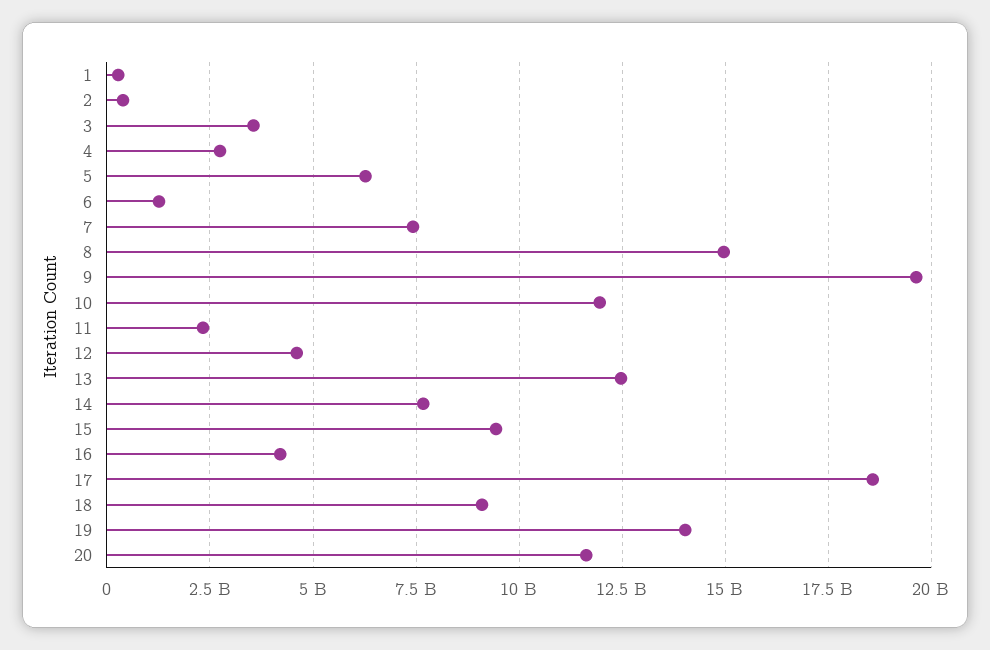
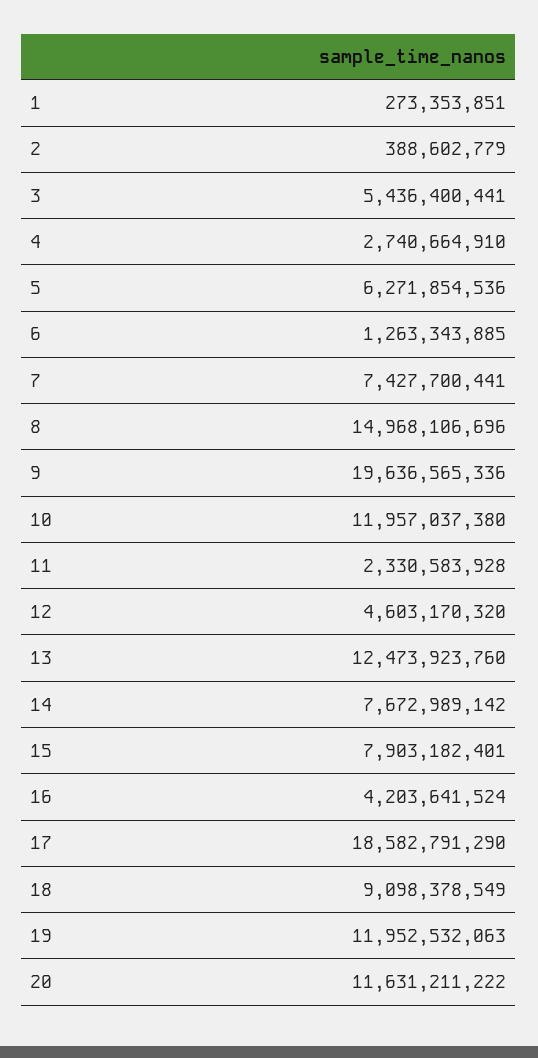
3: 3500000000 -> 5436400441
15: 9500000000 -> 7903182401
19: 14000000000 -> 11952532063

